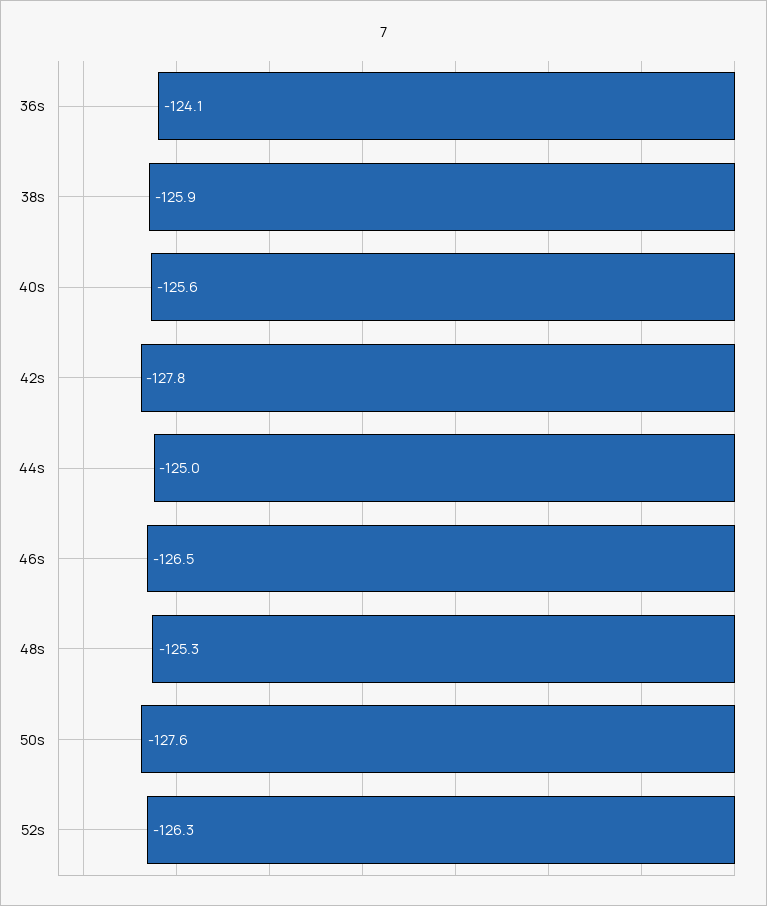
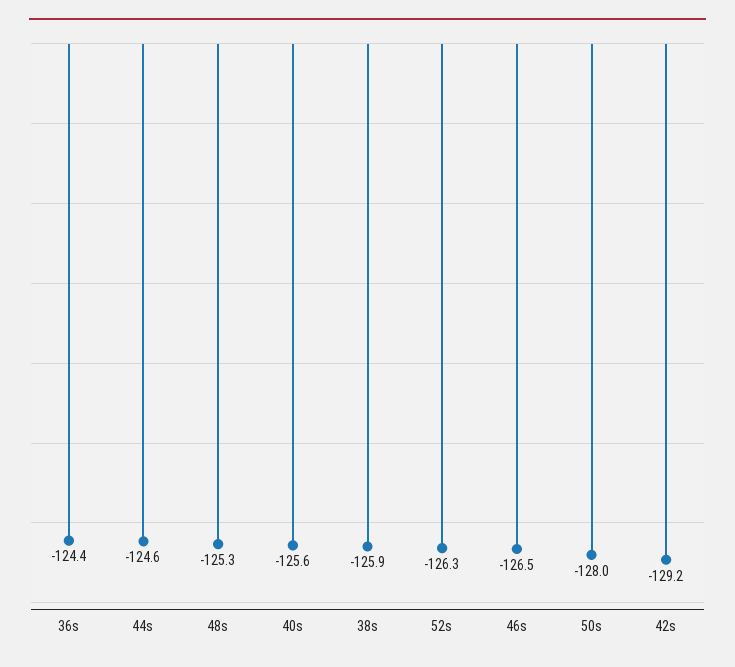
36s: -124.1 -> -124.4
42s: -127.8 -> -129.2
44s: -125 -> -124.6
50s: -127.6 -> -128

